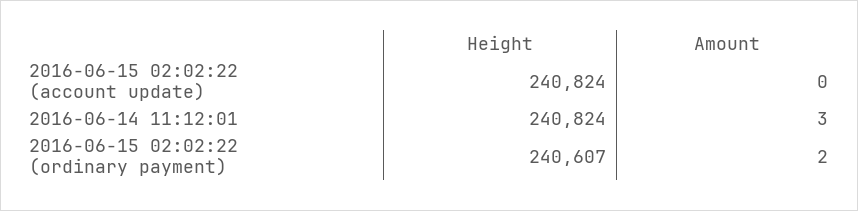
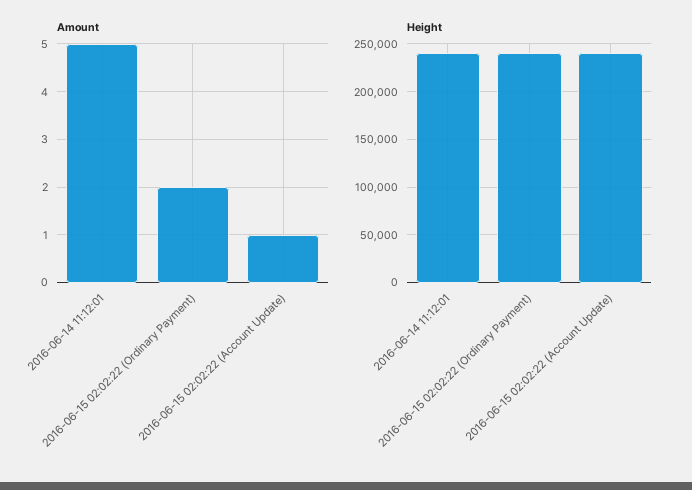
Amount, 2016-06-15 02:02:22 (account update): 0 -> 1
Amount, 2016-06-14 11:12:01: 3 -> 5

